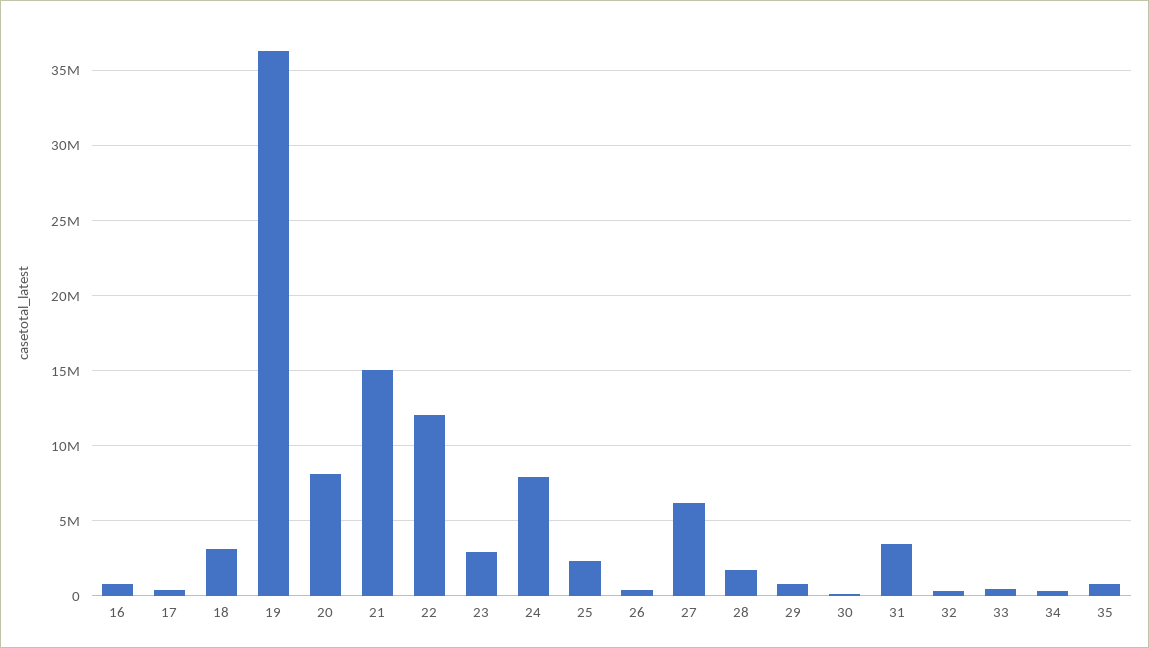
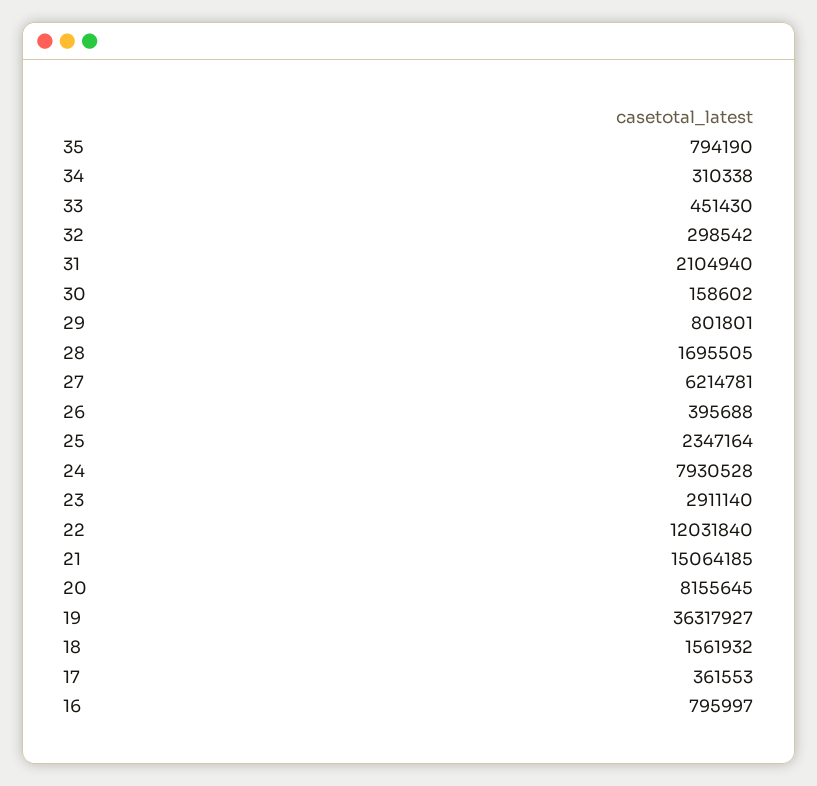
18: 3000000 -> 1561932
31: 3500000 -> 2104940

